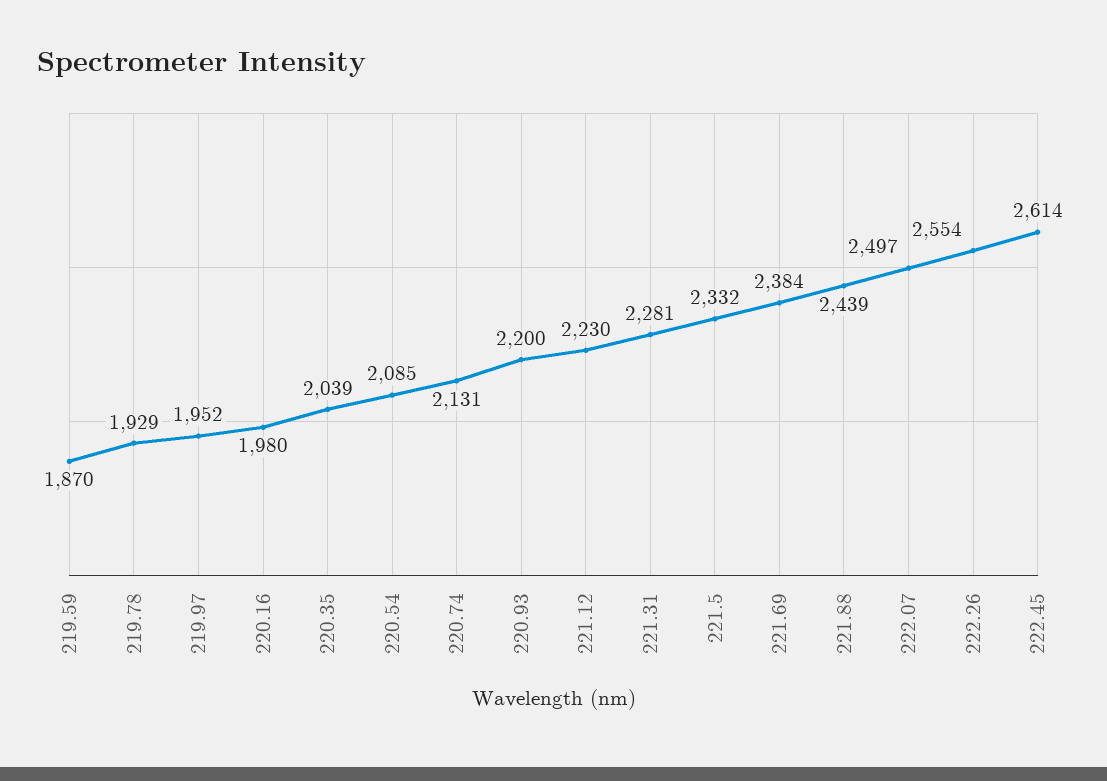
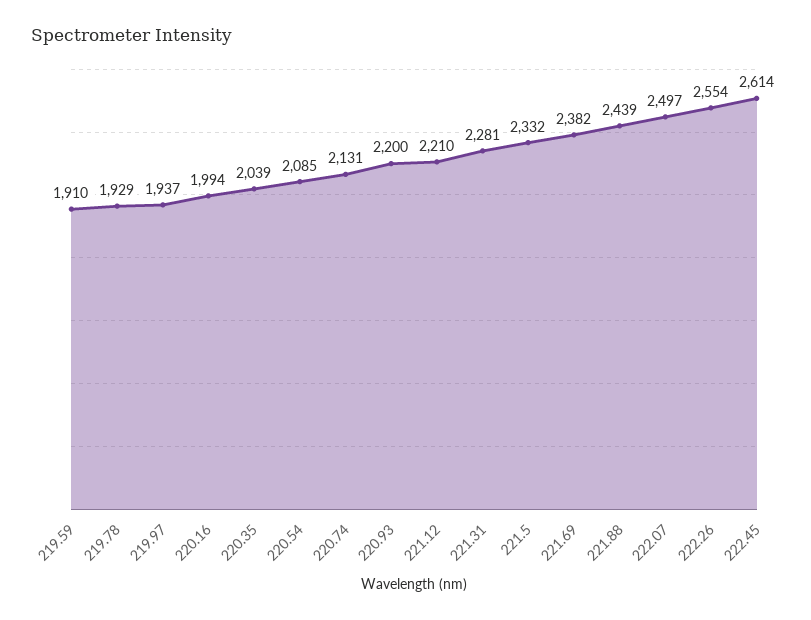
219.59: 1870 -> 1910
219.97: 1952 -> 1937
220.16: 1980 -> 1994
221.12: 2230 -> 2210
221.69: 2384 -> 2382

